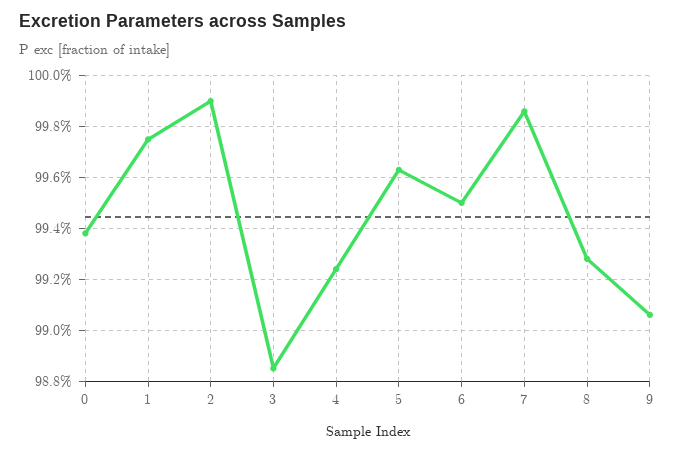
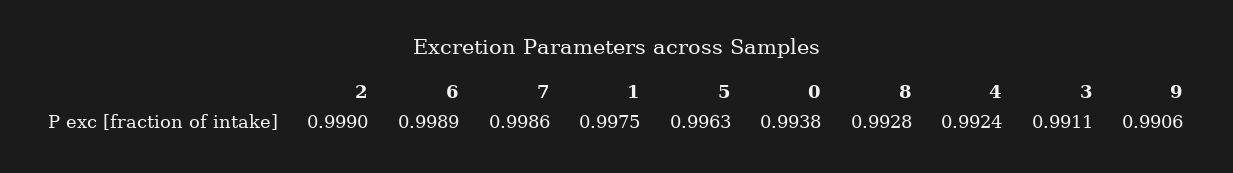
3: 0.9885 -> 0.9911
6: 0.995 -> 0.9989

